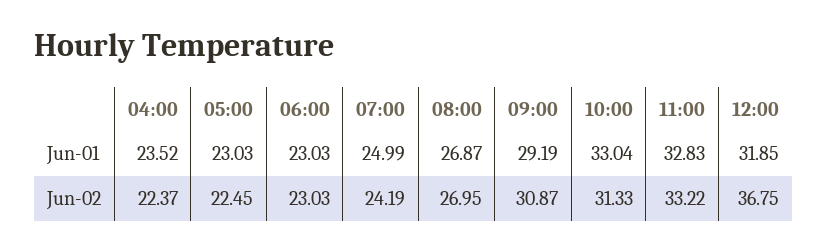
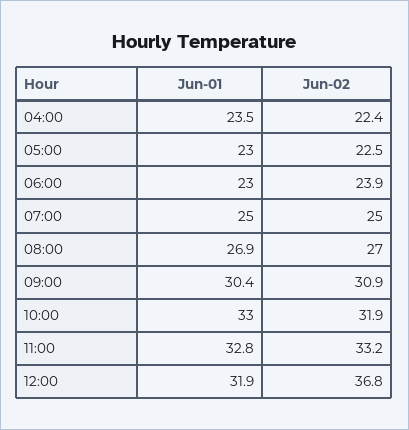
09:00, Jun-01: 29.19 -> 30.4
06:00, Jun-02: 23.03 -> 23.9
07:00, Jun-02: 24.19 -> 25
10:00, Jun-02: 31.33 -> 31.9

